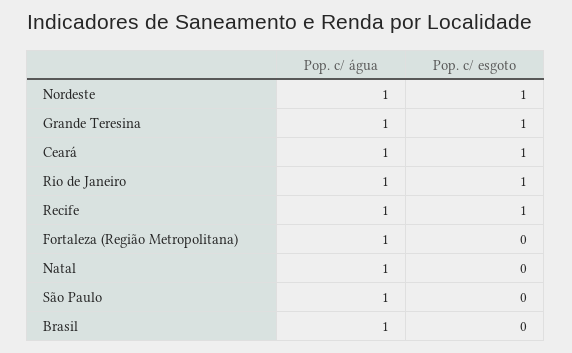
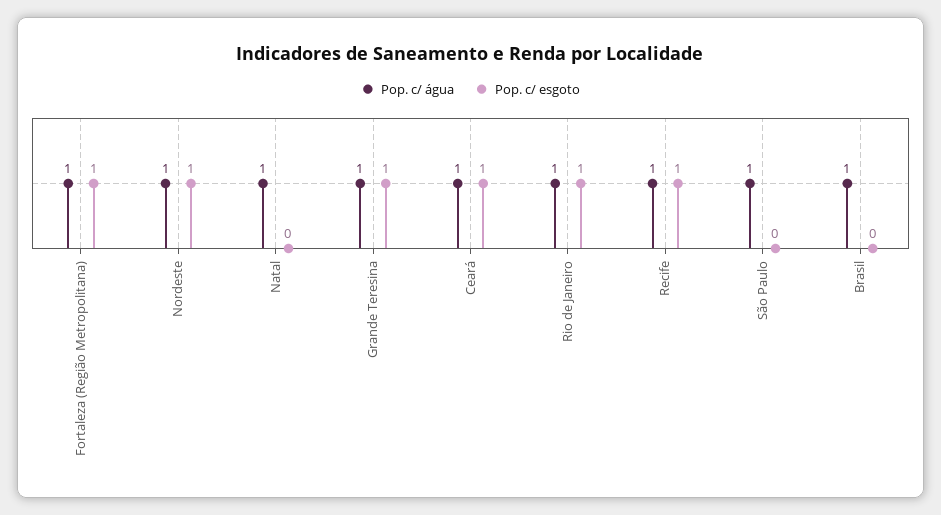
Pop. c/ esgoto, Fortaleza (Região Metropolitana): 0 -> 1

